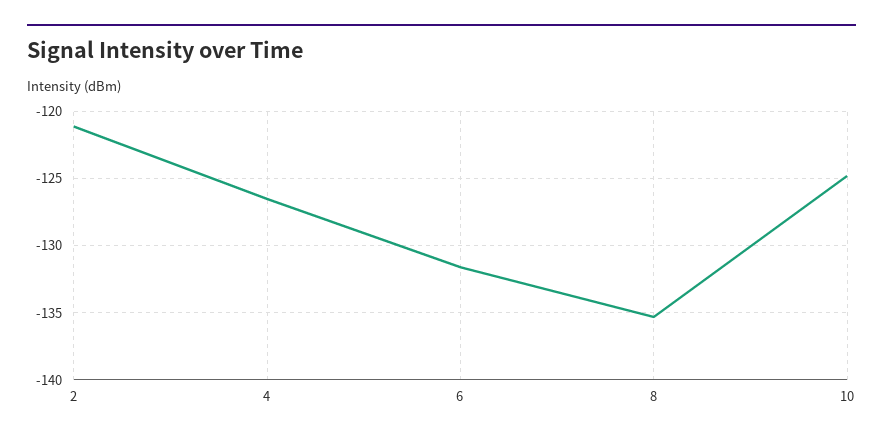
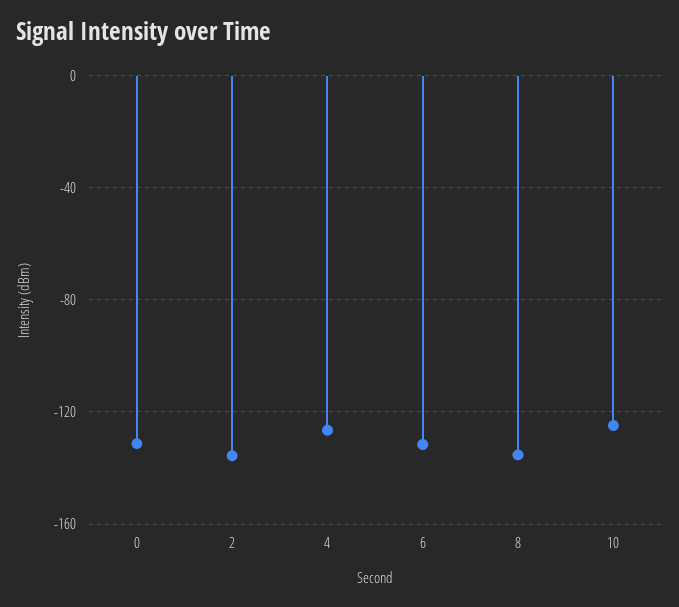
2: -121 -> -135
0: none -> -130

